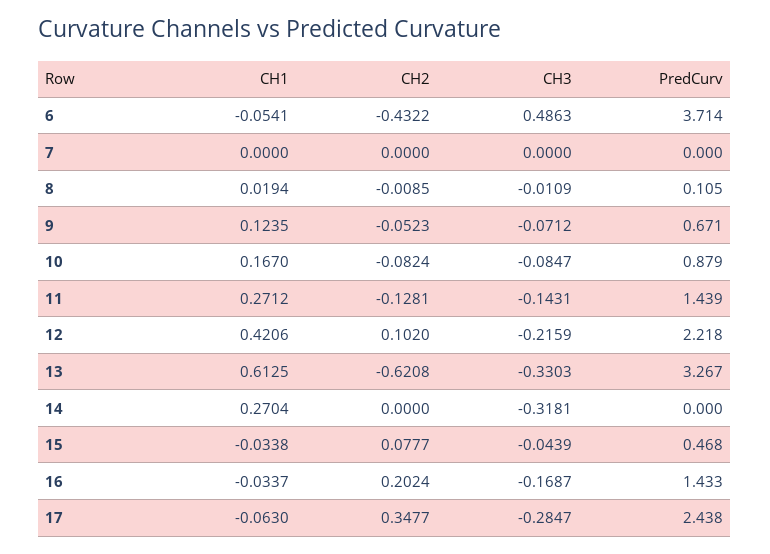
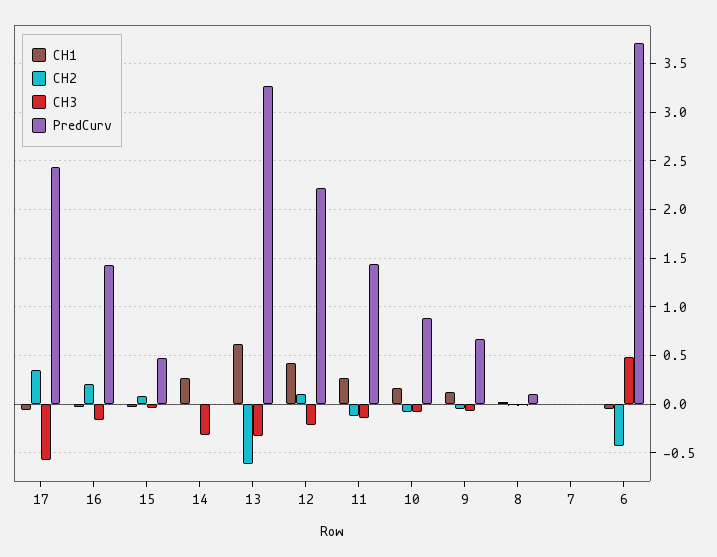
CH3, 17: -0.2847 -> -0.6

